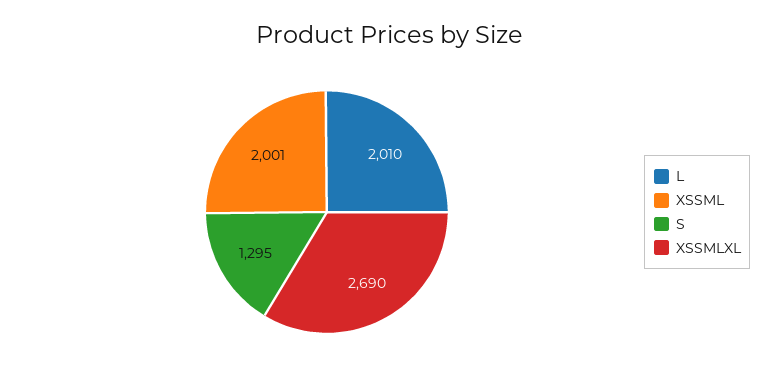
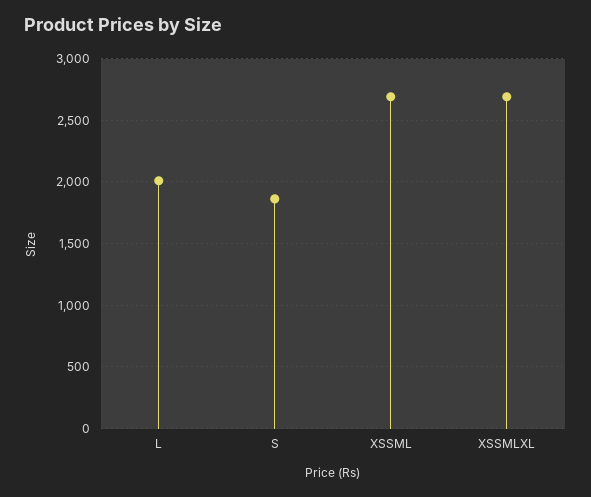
XSSML: 2001 -> 2700
S: 1295 -> 1850

